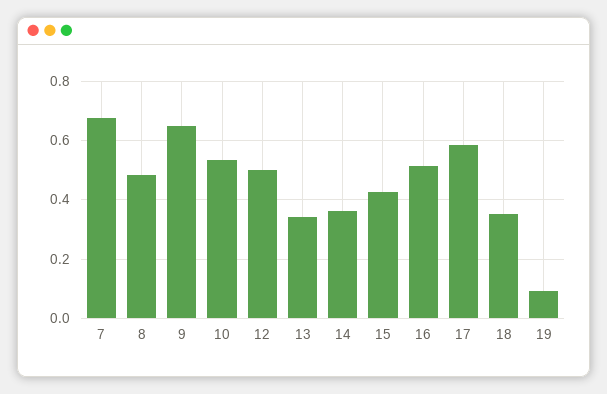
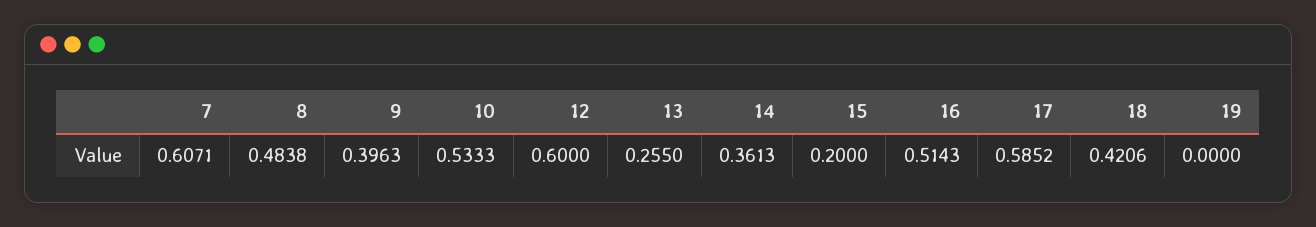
7: 0.675 -> 0.6071
9: 0.65 -> 0.3963
12: 0.5 -> 0.6
13: 0.35 -> 0.255
15: 0.425 -> 0.2
18: 0.35 -> 0.4206
19: 0.1 -> 0

